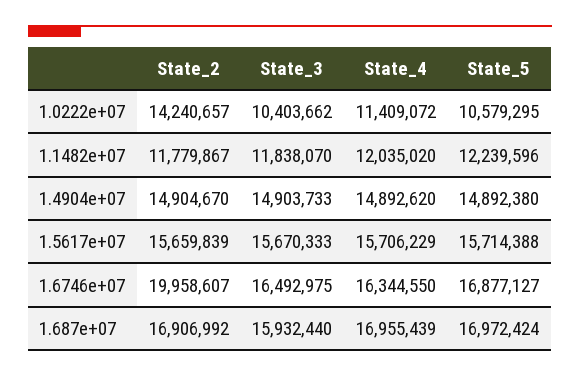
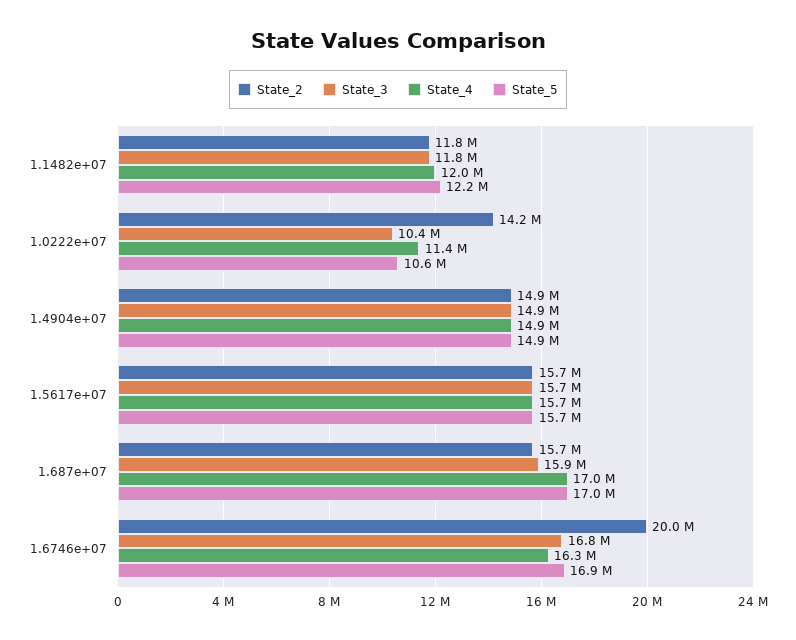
State_3, 1.6746e+07: 16492975 -> 16800000
State_2, 1.687e+07: 16906992 -> 15700000

